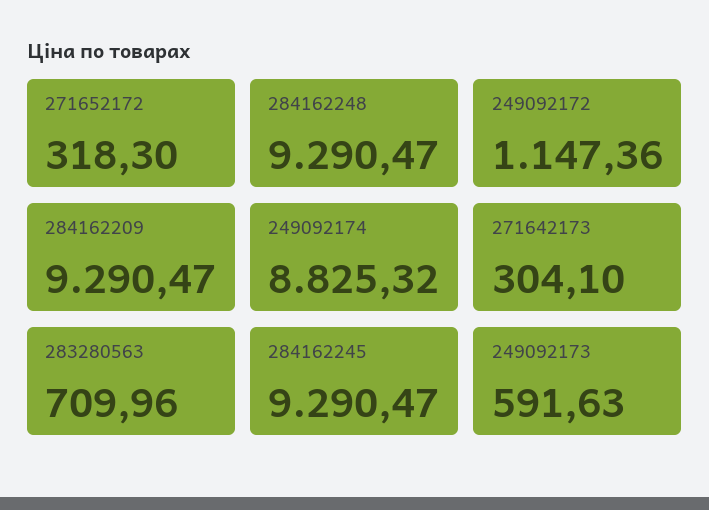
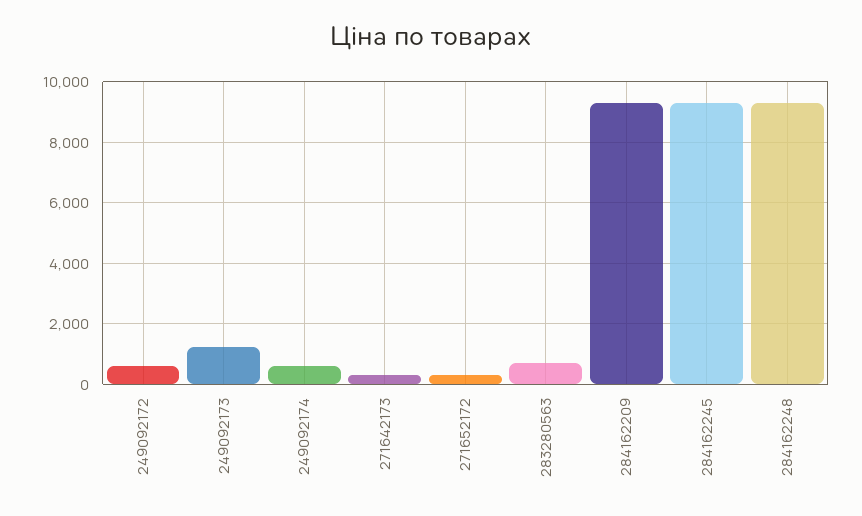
249092172: 1147.36 -> 600
249092174: 8825.32 -> 600
249092173: 591.63 -> 1200

